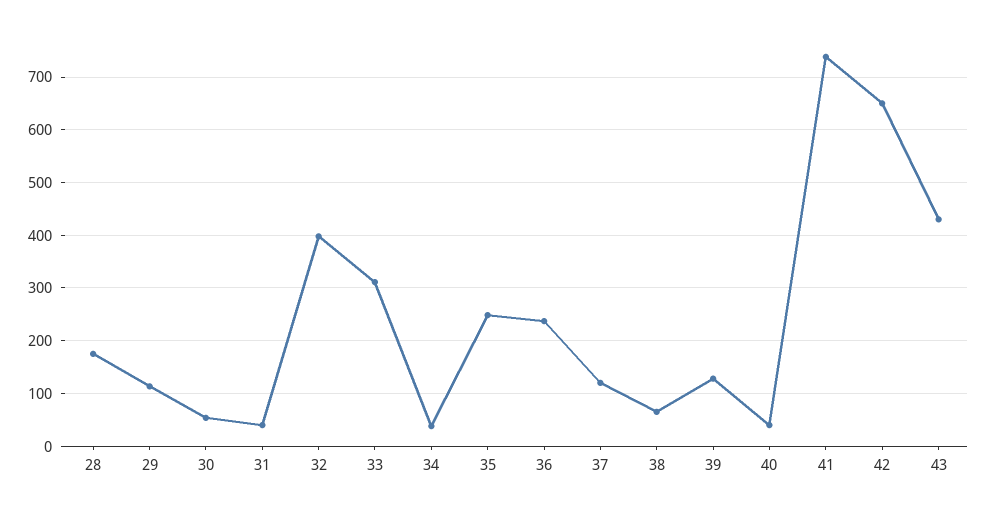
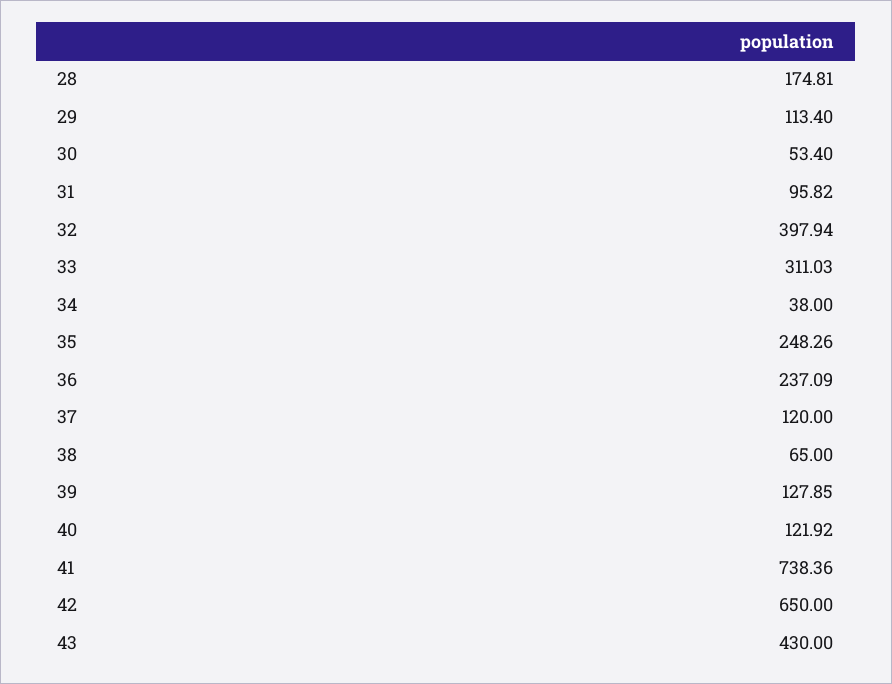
31: 40 -> 95.82
40: 40 -> 121.92

